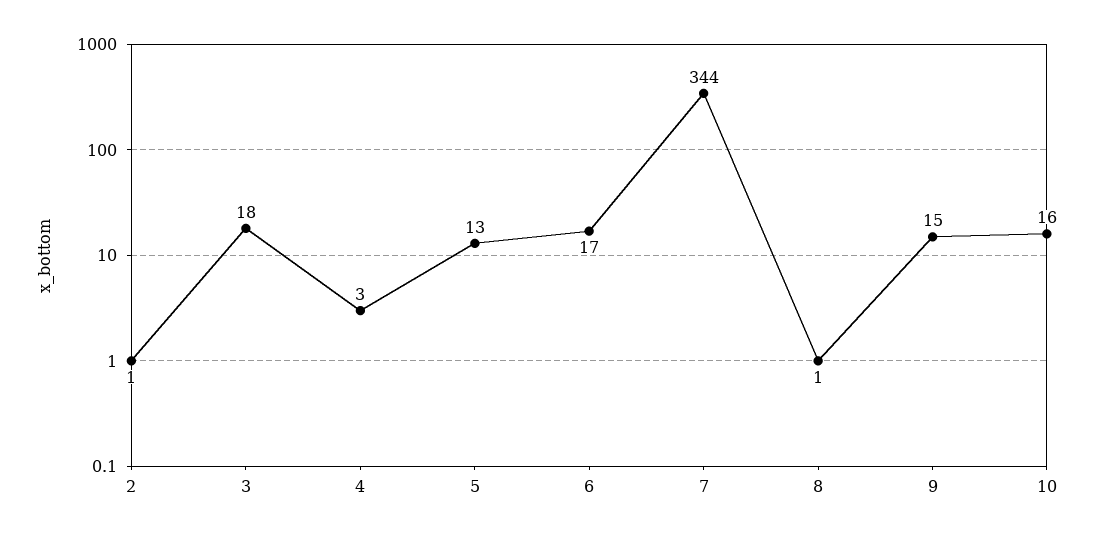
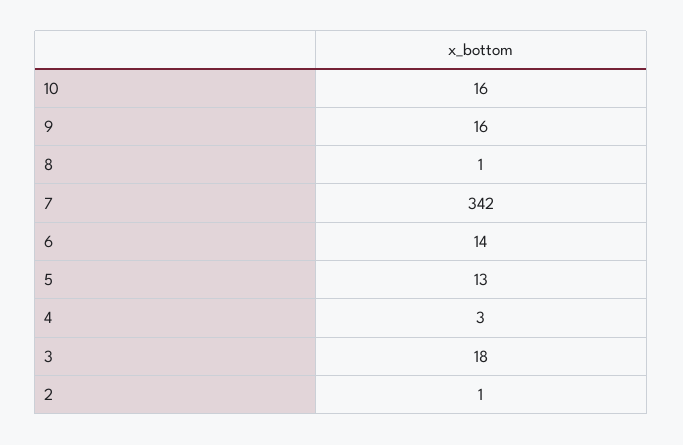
6: 17 -> 14
7: 344 -> 342
9: 15 -> 16

